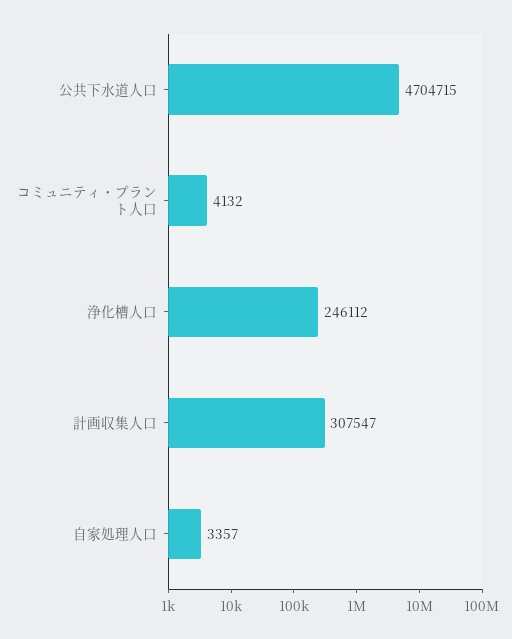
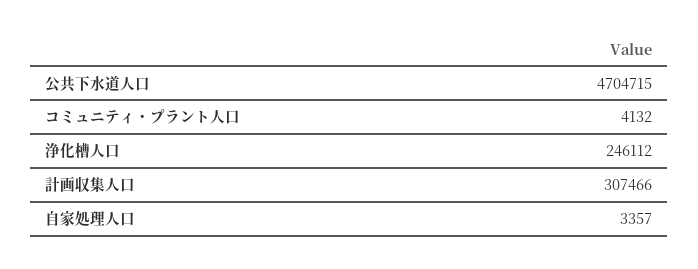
計画収集人口: 307547 -> 307466

